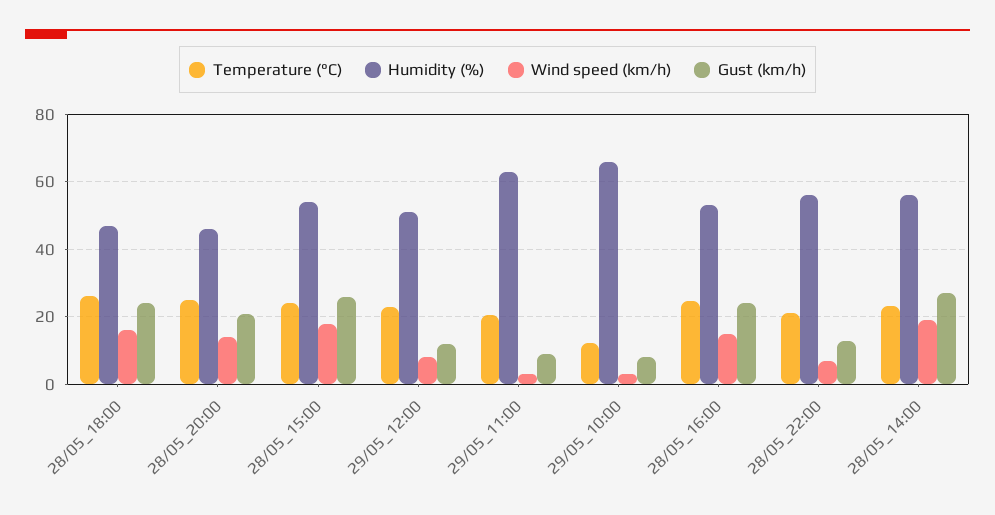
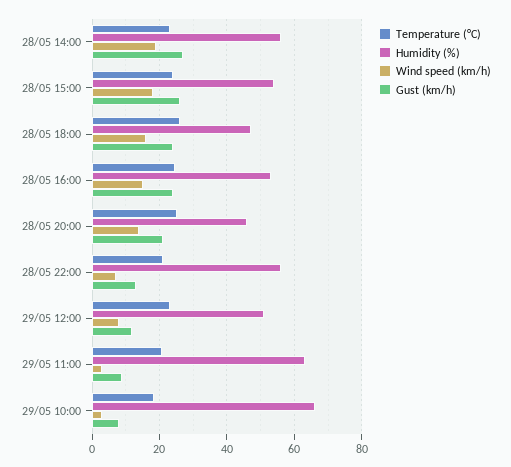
Temperature (°C), 29/05_10:00: 12 -> 18

